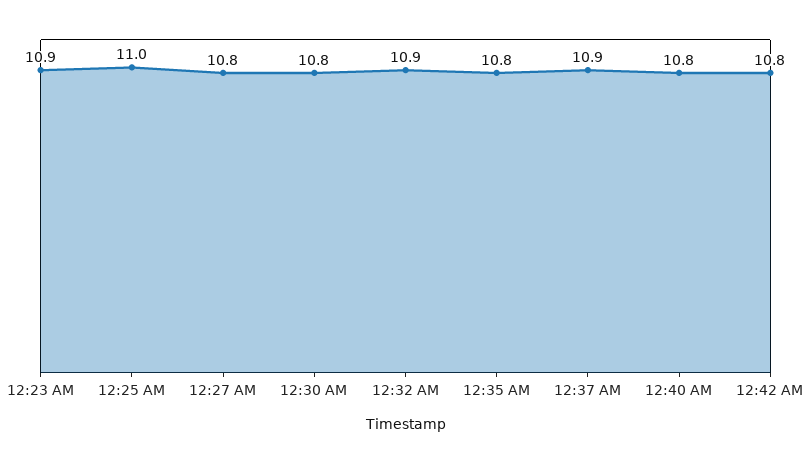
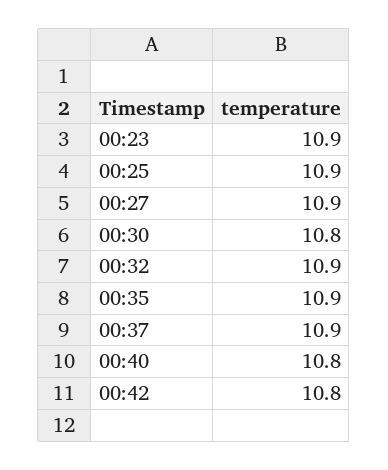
12:25 AM: 11 -> 10.9
12:27 AM: 10.8 -> 10.9
12:35 AM: 10.8 -> 10.9

